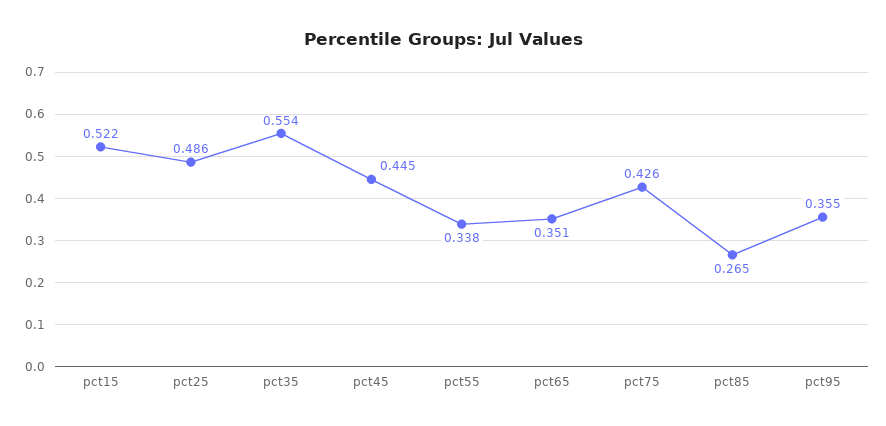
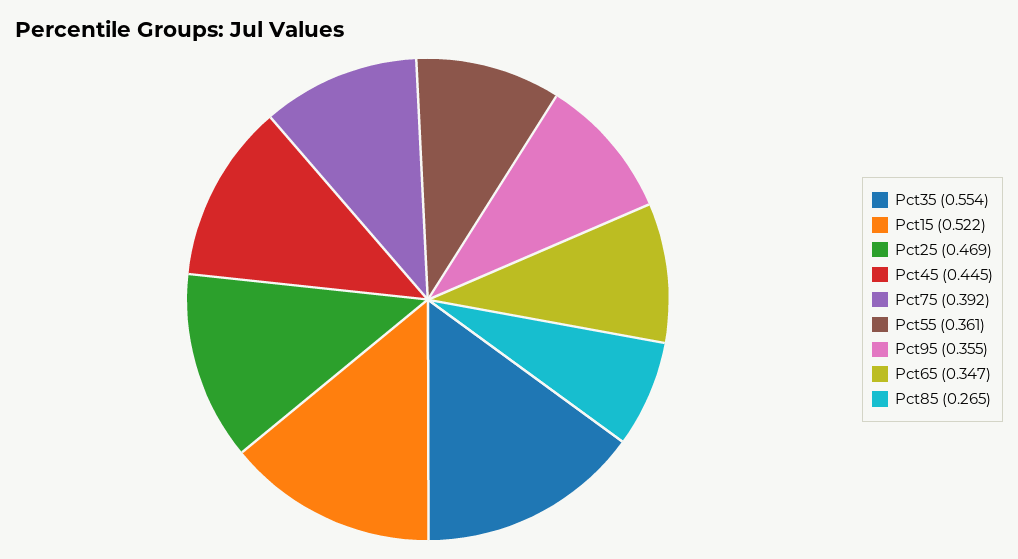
pct25: 0.486 -> 0.469
pct55: 0.338 -> 0.361
pct65: 0.351 -> 0.347
pct75: 0.426 -> 0.392

